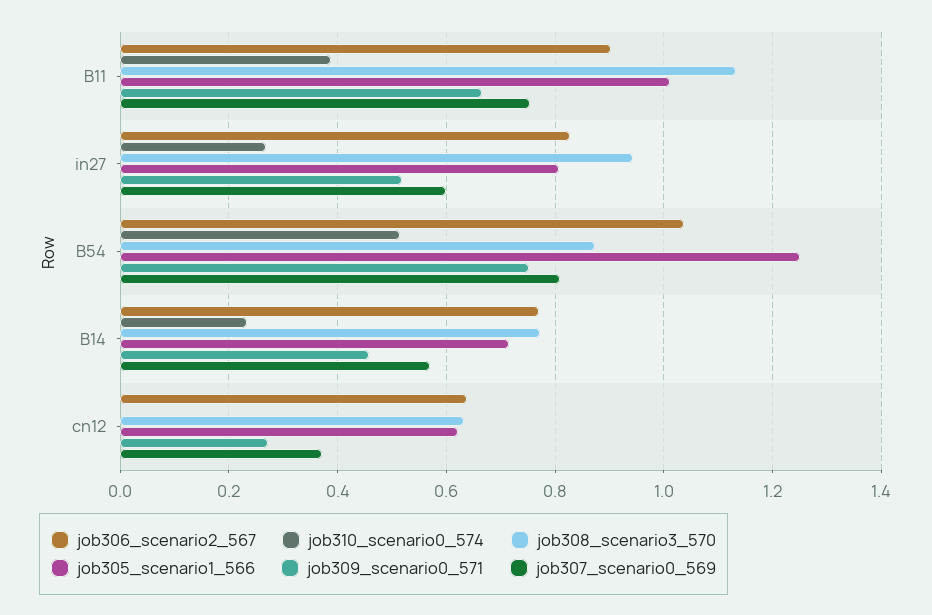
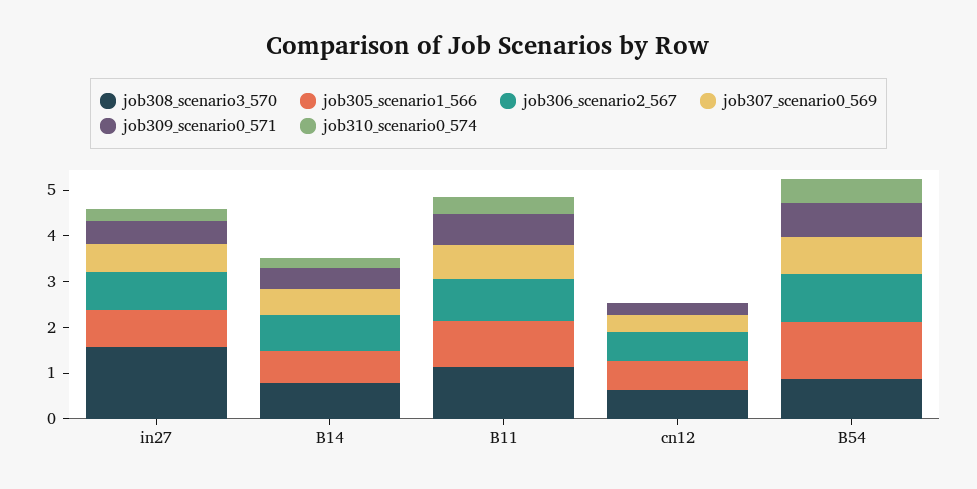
job308_scenario3_570, in27: 0.94 -> 1.6

